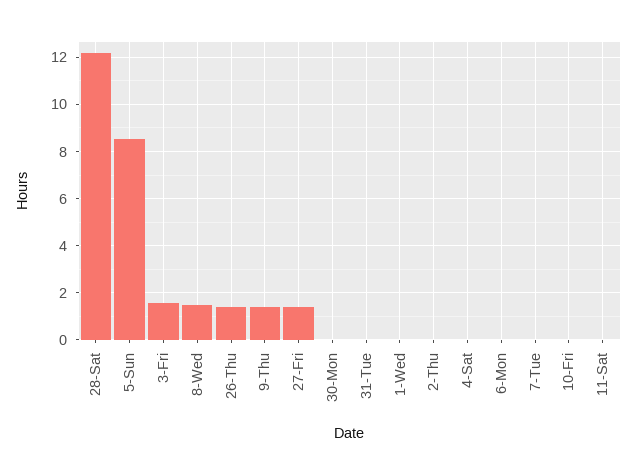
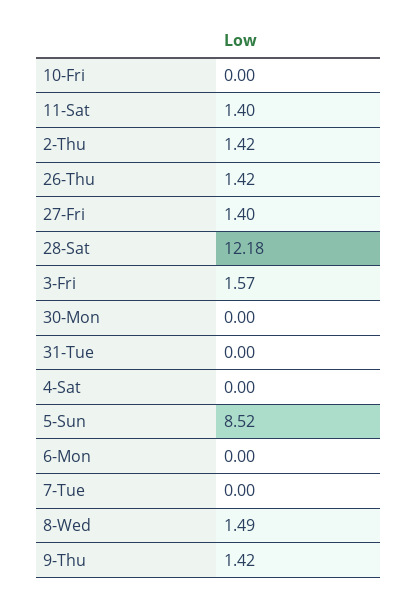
1-Wed: 0 -> none
2-Thu: 0 -> 1.42
11-Sat: 0 -> 1.4

